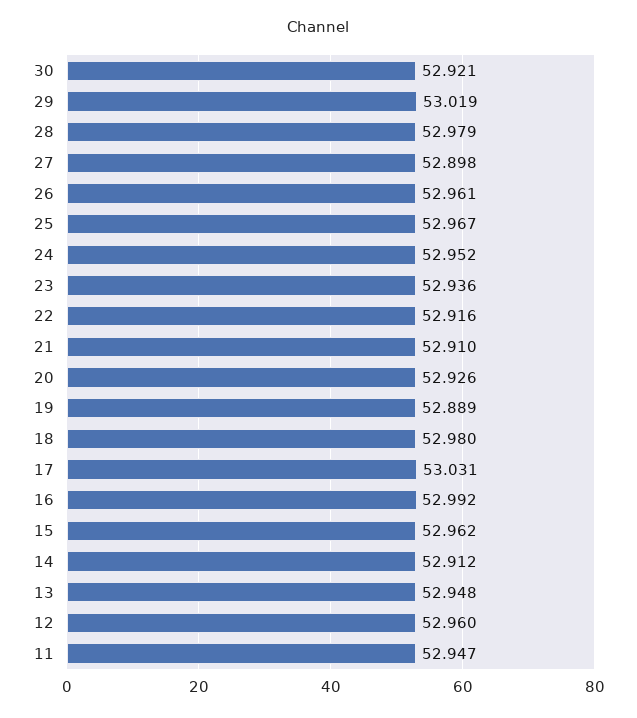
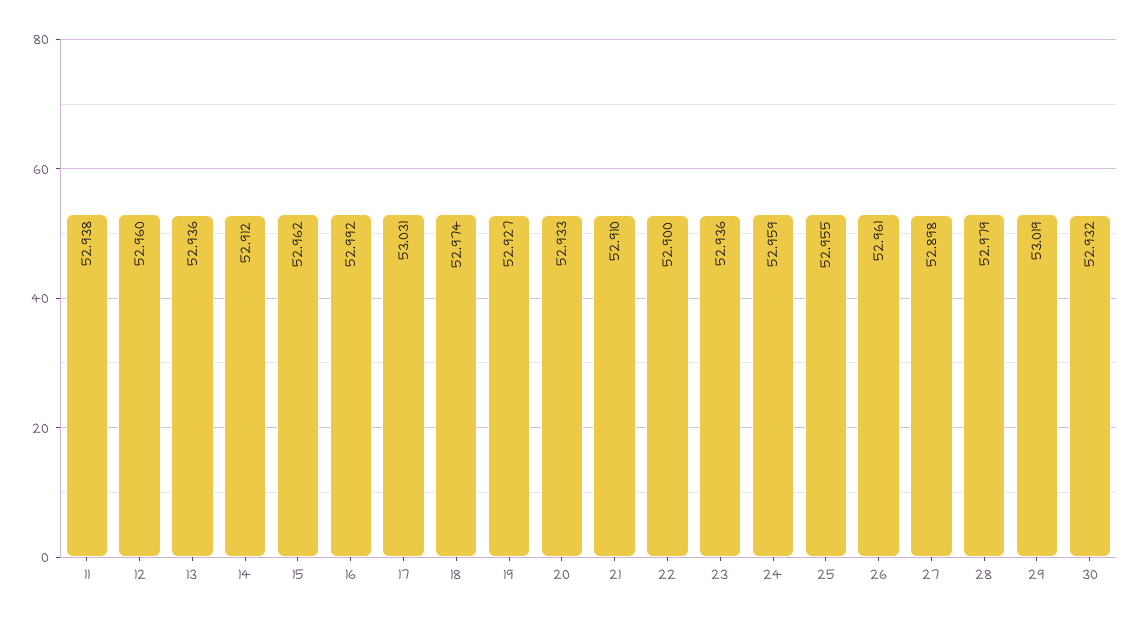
30: 52.921 -> 52.932
25: 52.967 -> 52.955
24: 52.952 -> 52.959
22: 52.916 -> 52.9
20: 52.926 -> 52.933
19: 52.889 -> 52.927
18: 52.98 -> 52.974
13: 52.948 -> 52.936
11: 52.947 -> 52.938

